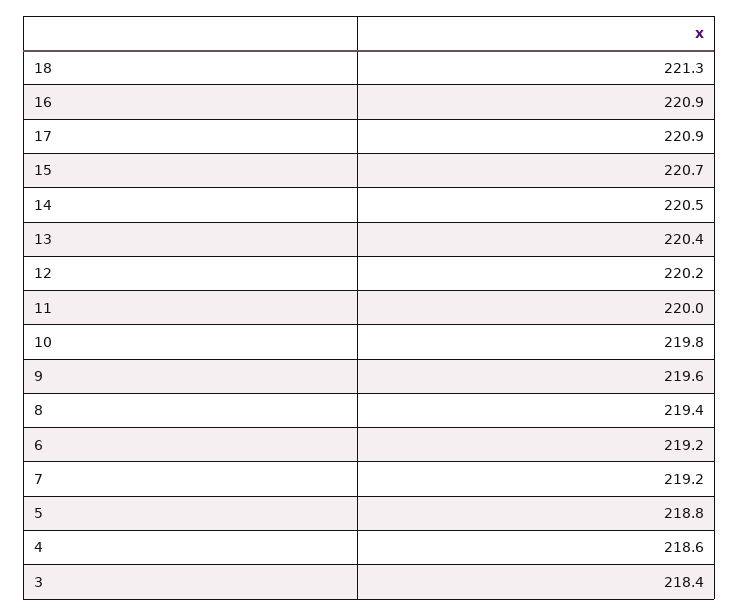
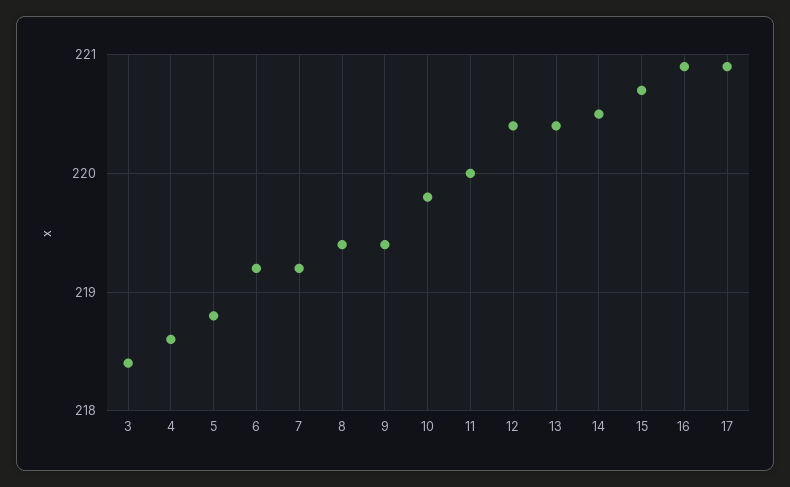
18: 221.3 -> none
12: 220.2 -> 220.4
9: 219.6 -> 219.4

